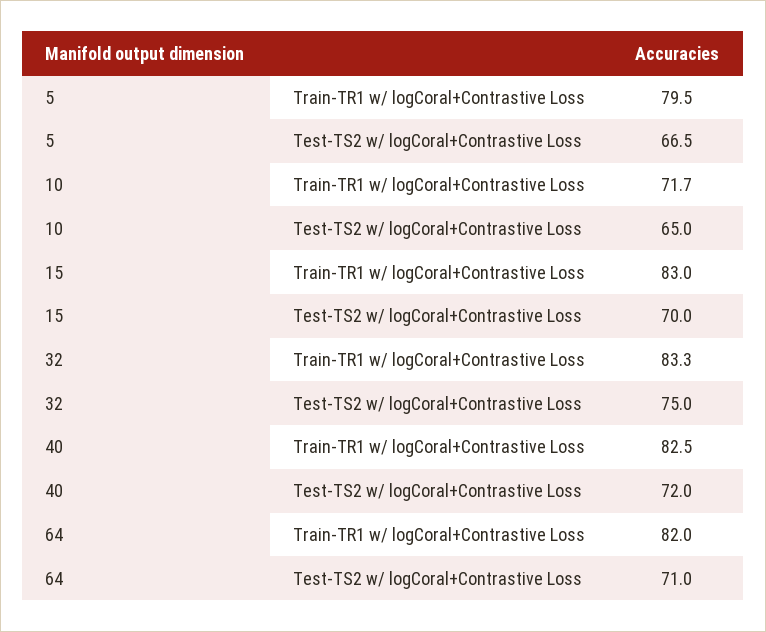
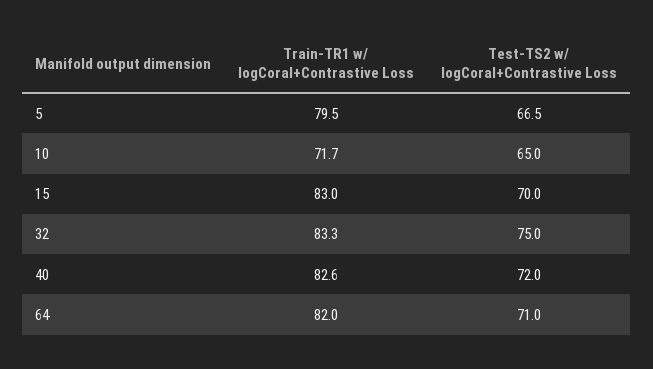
40, Train-TR1 w/ logCoral+Contrastive Loss: 82.5 -> 82.6

